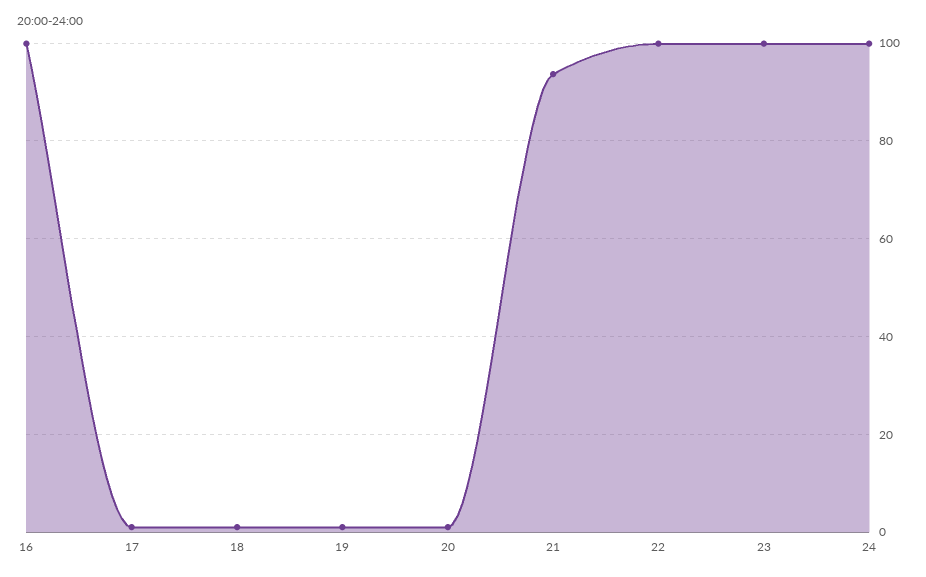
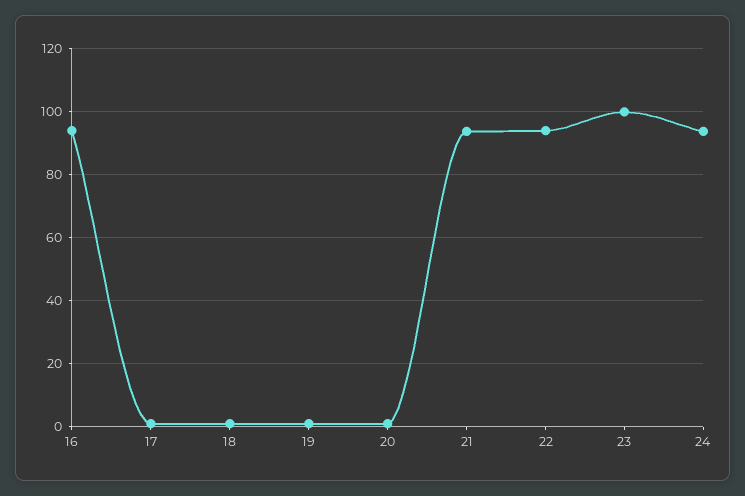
16: 100 -> 94
22: 100 -> 94
24: 100 -> 94

